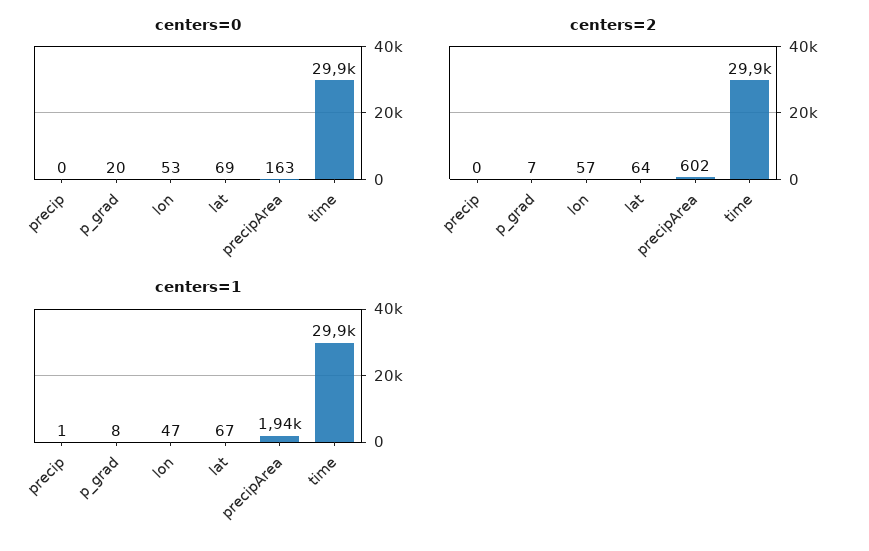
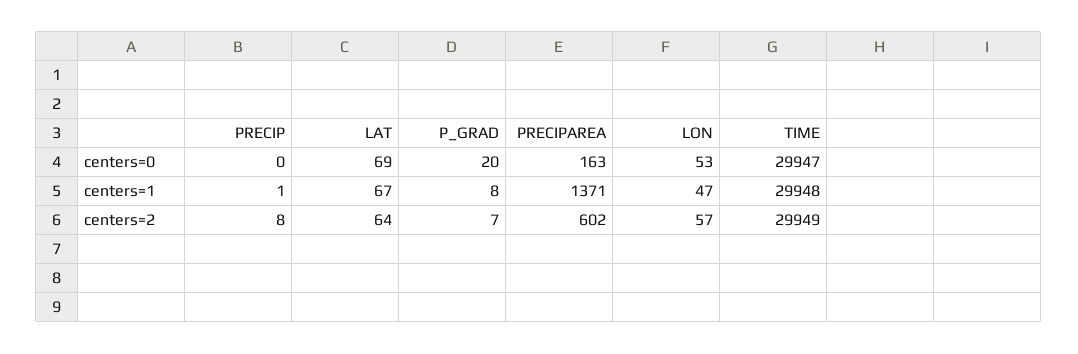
centers=2, precip: 0 -> 8
centers=1, precipArea: 1940 -> 1371

